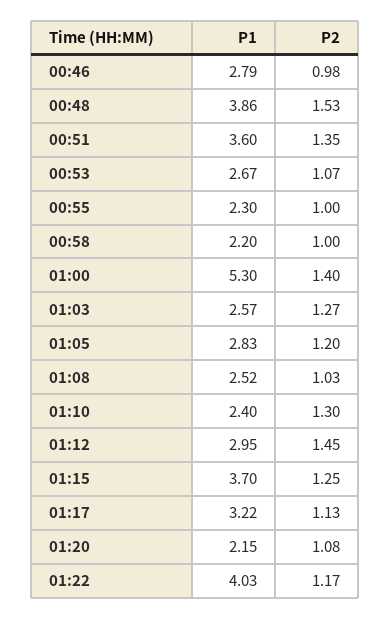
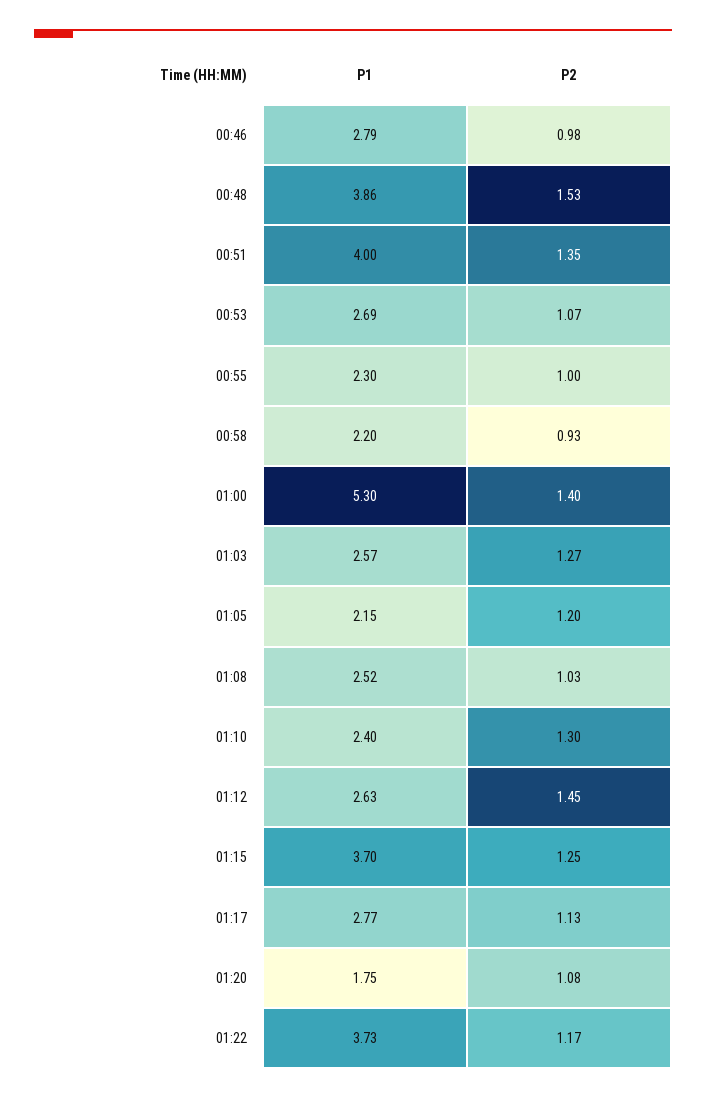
P1, 00:51: 3.6 -> 4
P1, 00:53: 2.67 -> 2.69
P2, 00:58: 1 -> 0.93
P1, 01:05: 2.83 -> 2.15
P1, 01:12: 2.95 -> 2.63
P1, 01:17: 3.22 -> 2.77
P1, 01:20: 2.15 -> 1.75
P1, 01:22: 4.03 -> 3.73

